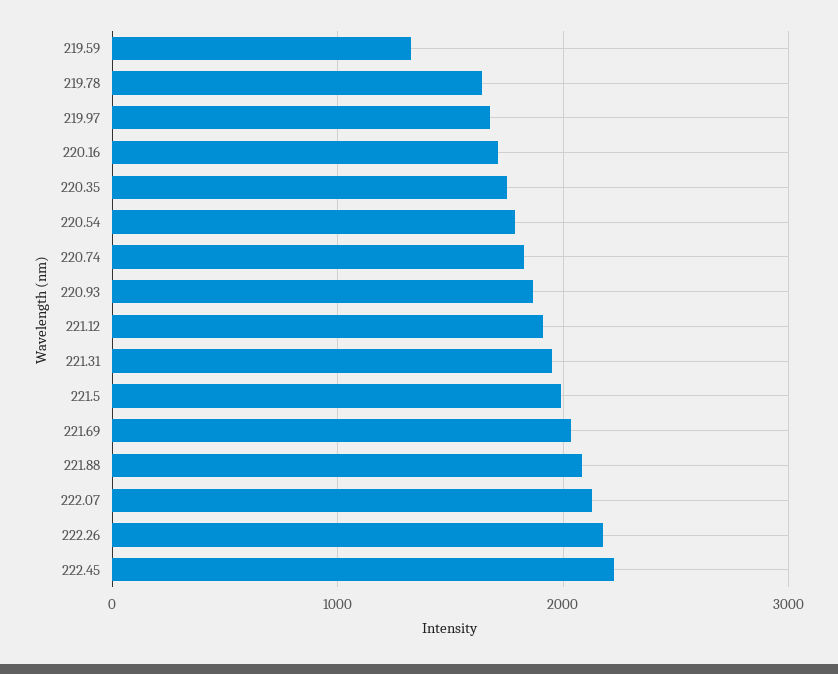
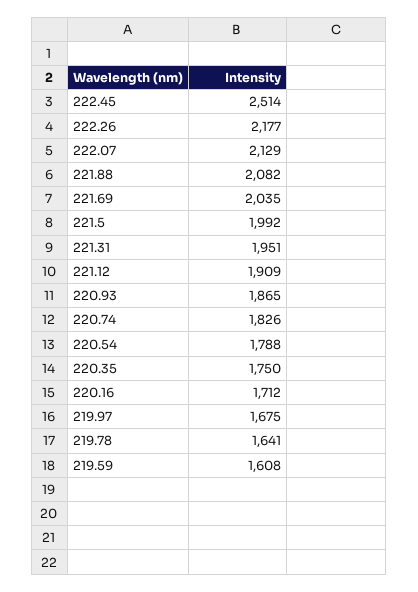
219.59: 1300 -> 1608
222.45: 2200 -> 2514

